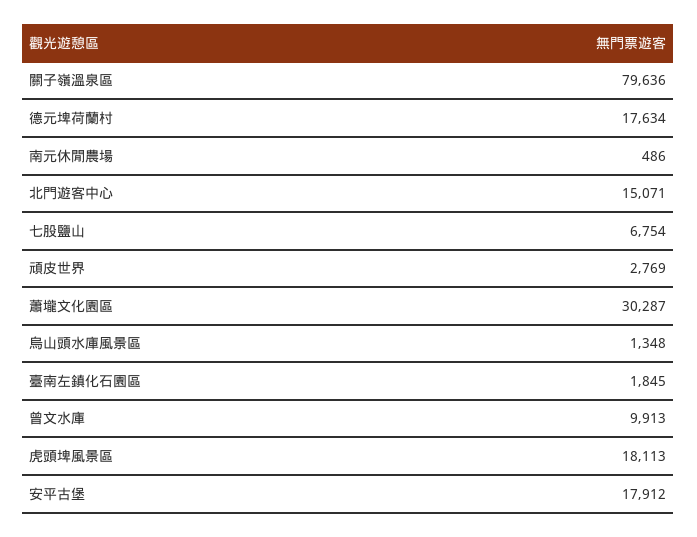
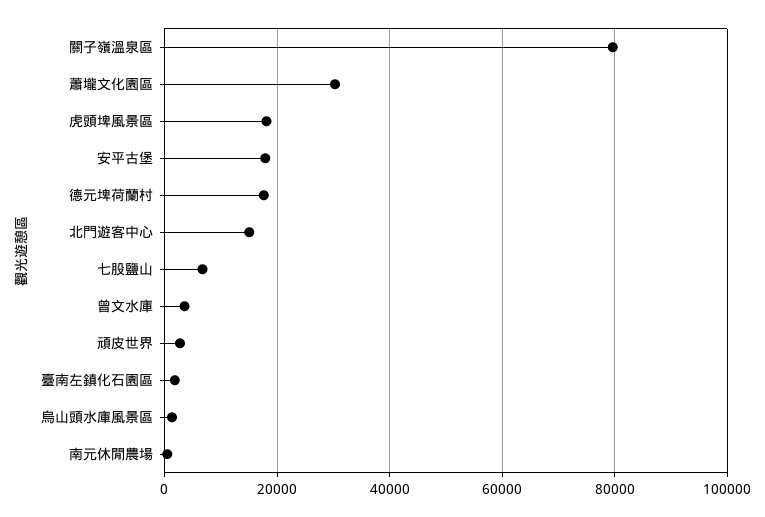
曾文水庫: 9913 -> 4000

